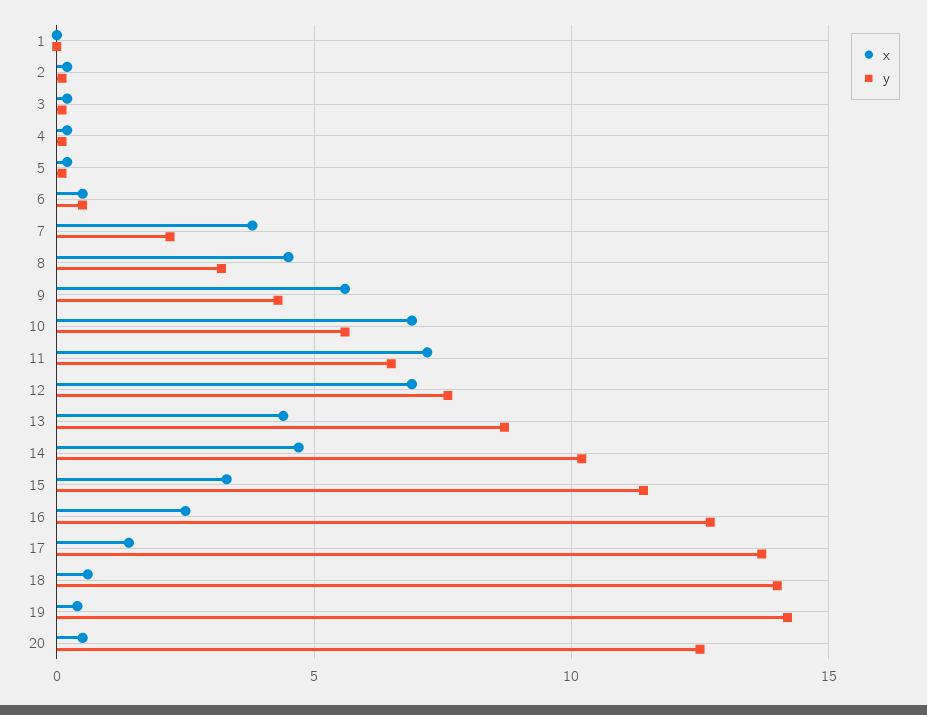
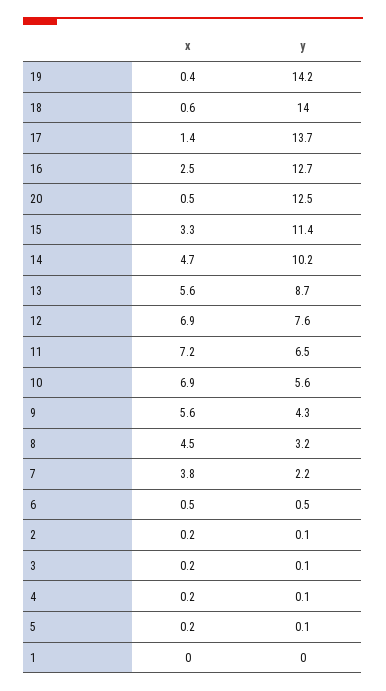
x, 13: 4.5 -> 5.6

